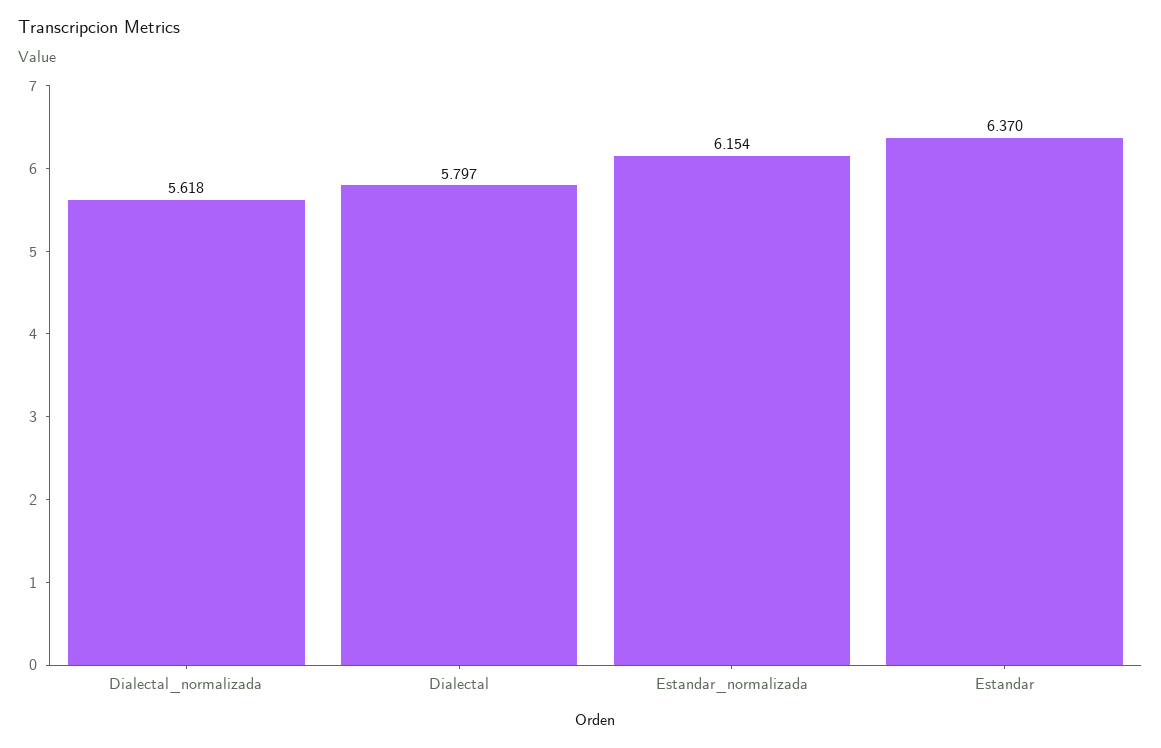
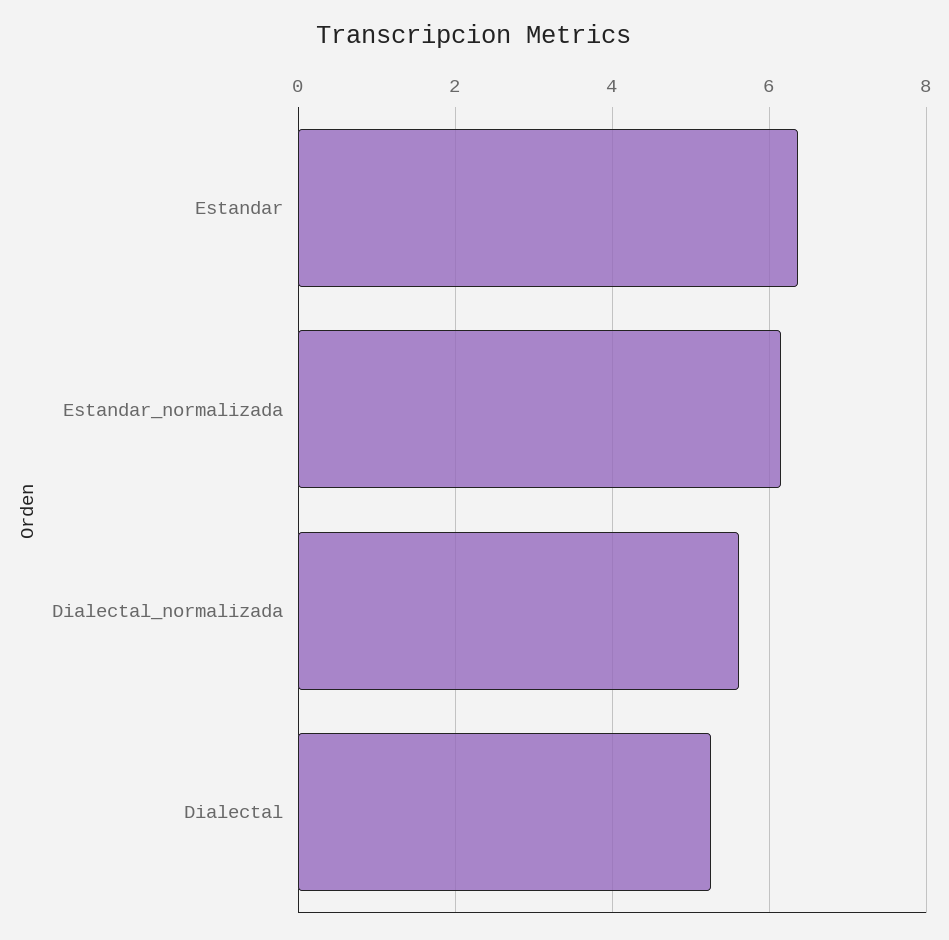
Dialectal: 5.797 -> 5.2

